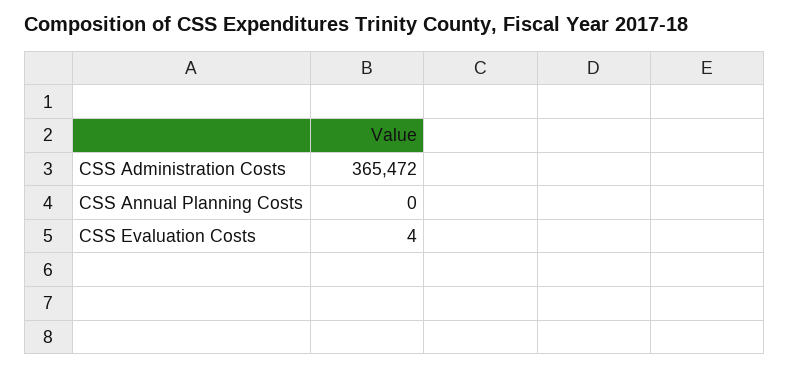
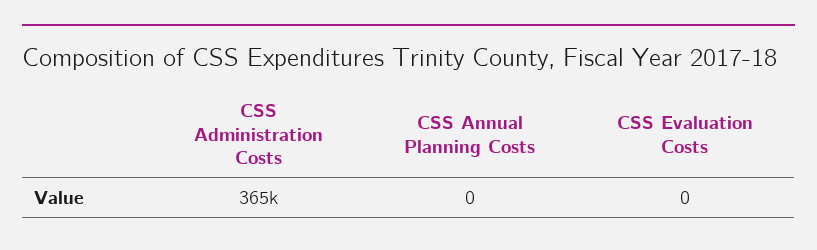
CSS Evaluation Costs: 4 -> 0

